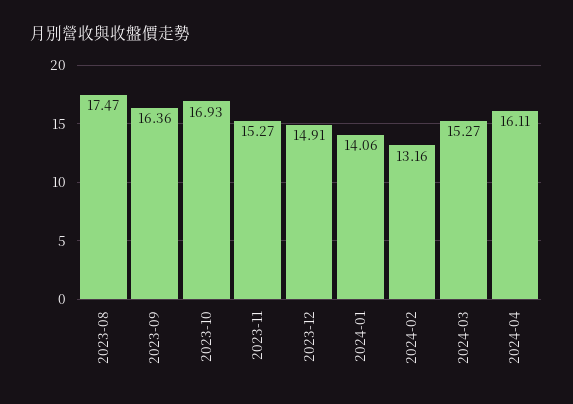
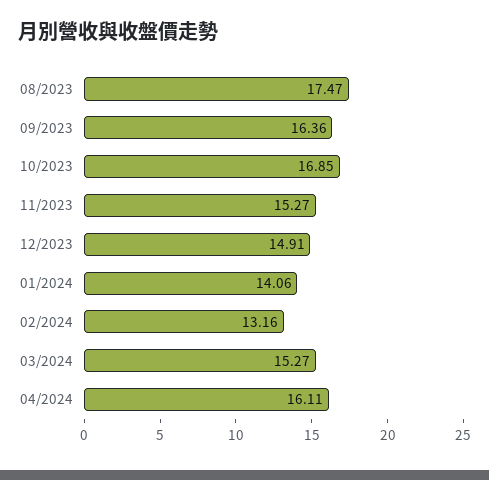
2023-10: 16.93 -> 16.85

